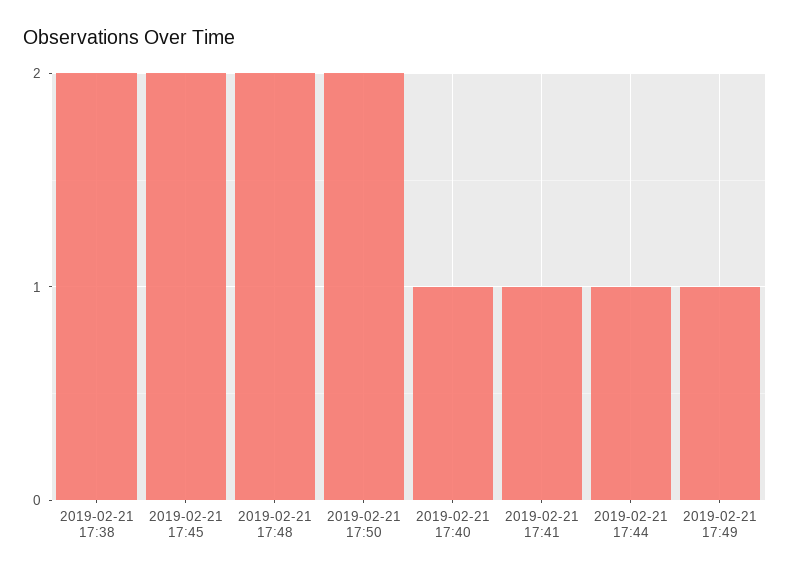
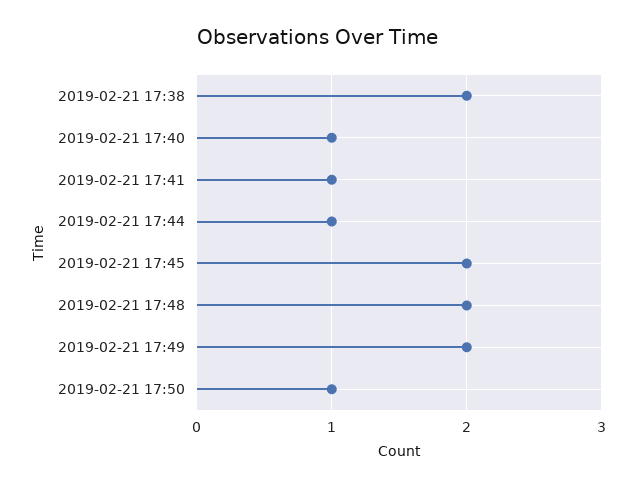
2019-02-21 17:50: 2 -> 1
2019-02-21 17:49: 1 -> 2

